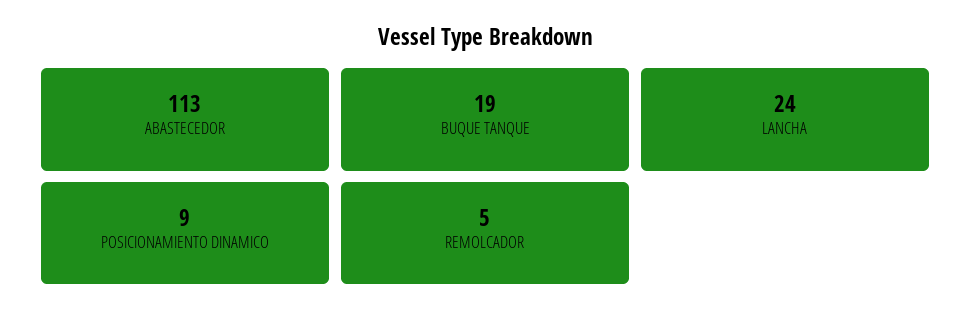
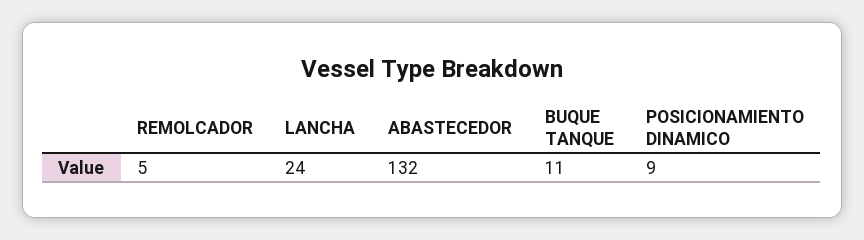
ABASTECEDOR: 113 -> 132
BUQUE TANQUE: 19 -> 11

